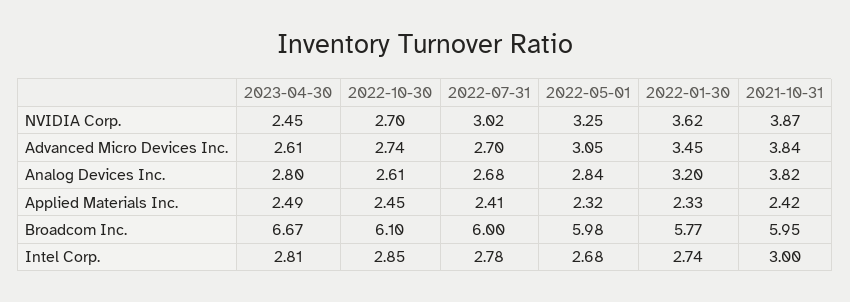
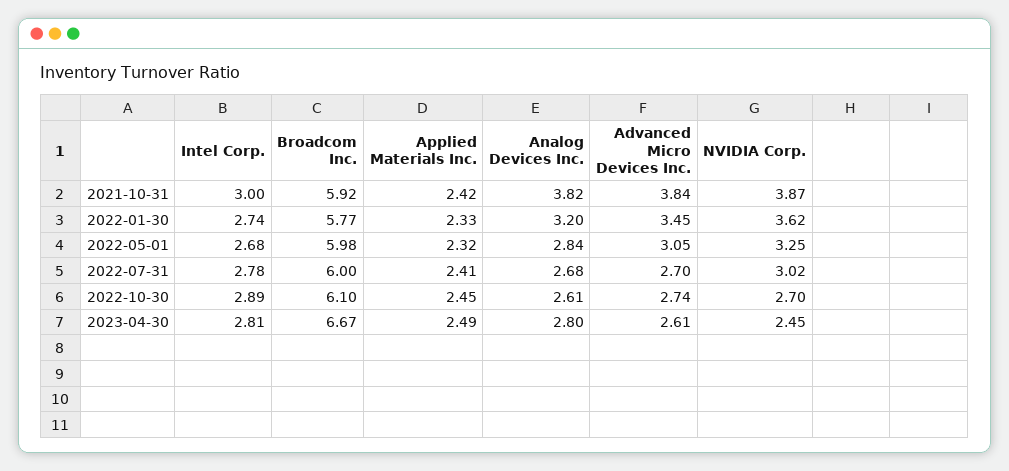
2021-10-31, Broadcom Inc.: 5.95 -> 5.92
2022-10-30, Intel Corp.: 2.85 -> 2.89

